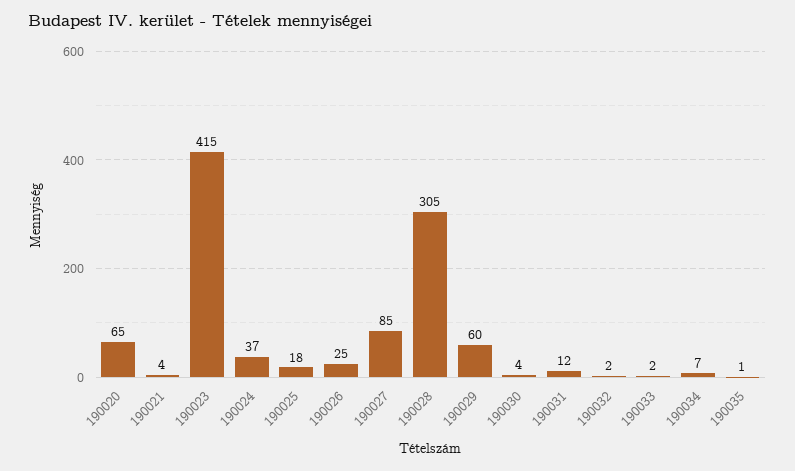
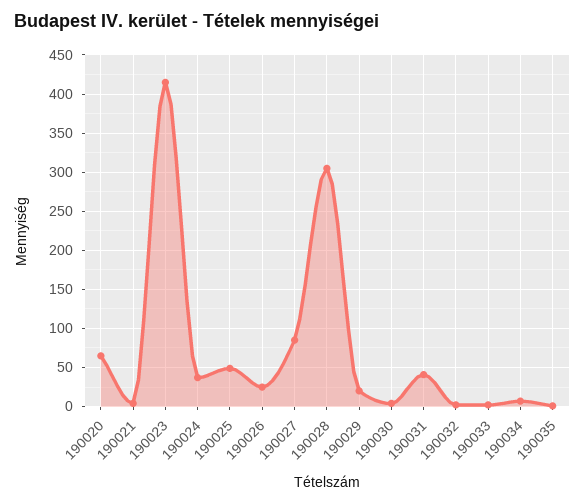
190025: 18 -> 50
190029: 60 -> 20
190031: 12 -> 40

